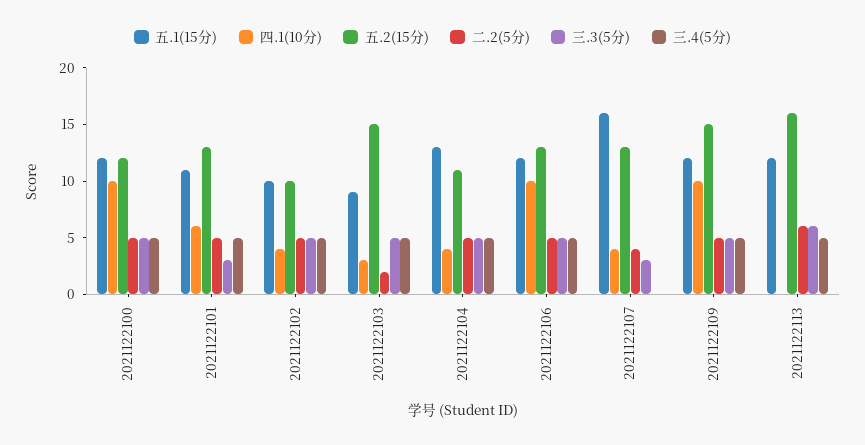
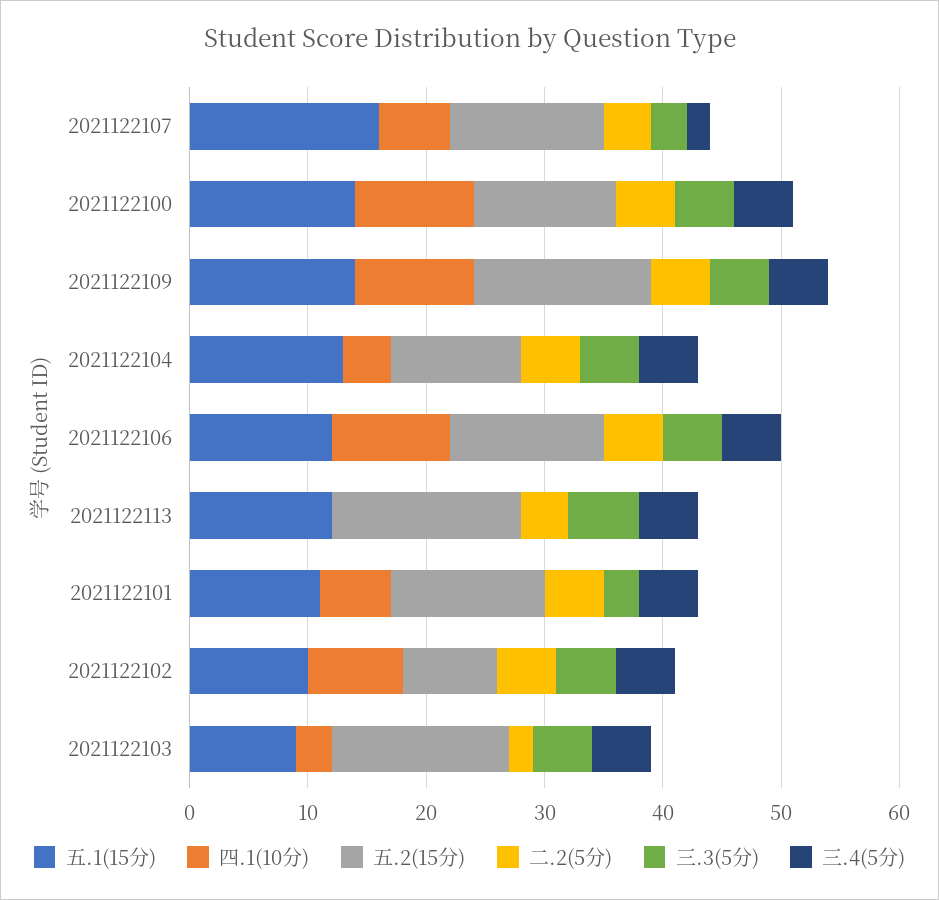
五.1(15分), 2021122100: 12 -> 14
四.1(10分), 2021122102: 4 -> 8
五.2(15分), 2021122102: 10 -> 8
四.1(10分), 2021122107: 4 -> 6
三.4(5分), 2021122107: 0 -> 2
五.1(15分), 2021122109: 12 -> 14
二.2(5分), 2021122113: 6 -> 4

